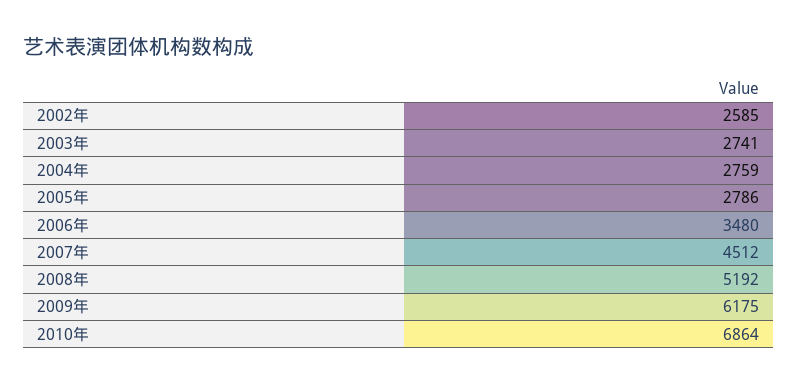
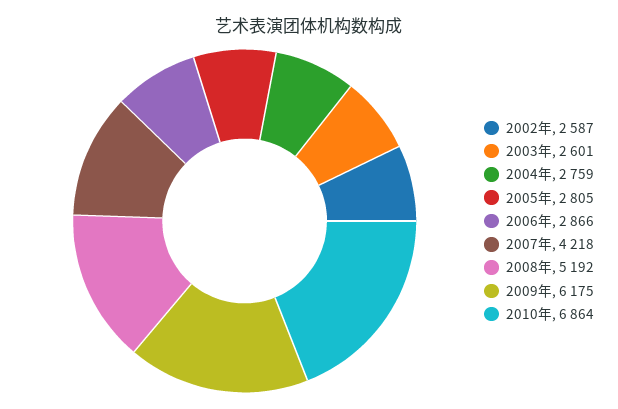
2002年: 2585 -> 2587
2003年: 2741 -> 2601
2005年: 2786 -> 2805
2006年: 3480 -> 2866
2007年: 4512 -> 4218

